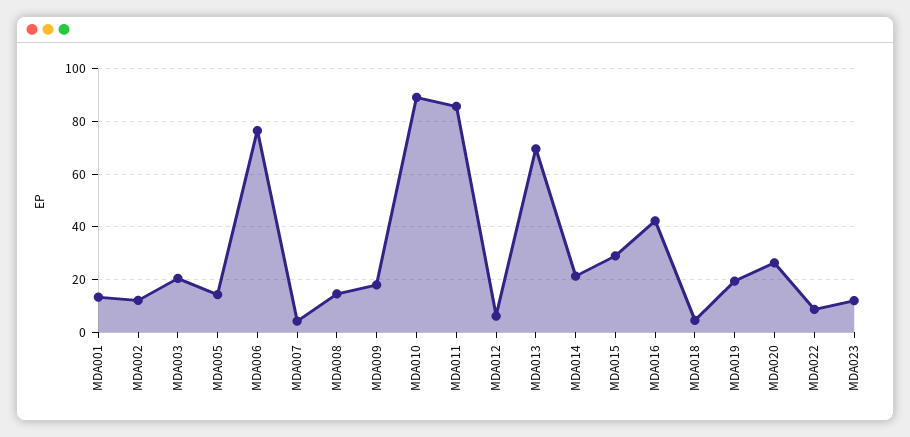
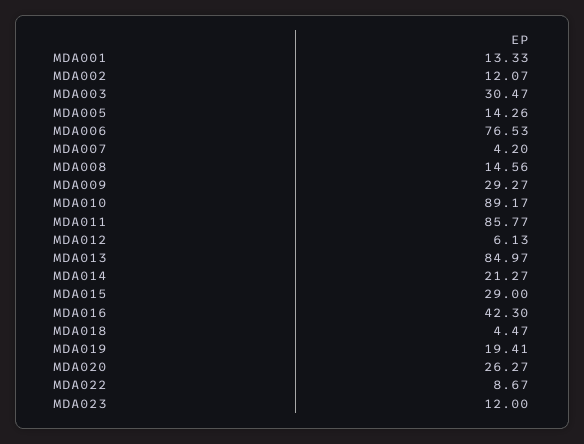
MDA003: 20 -> 30.47
MDA009: 17.5 -> 29.27
MDA013: 70 -> 84.97

